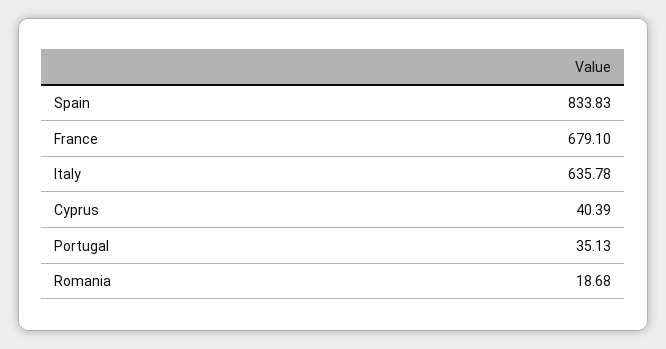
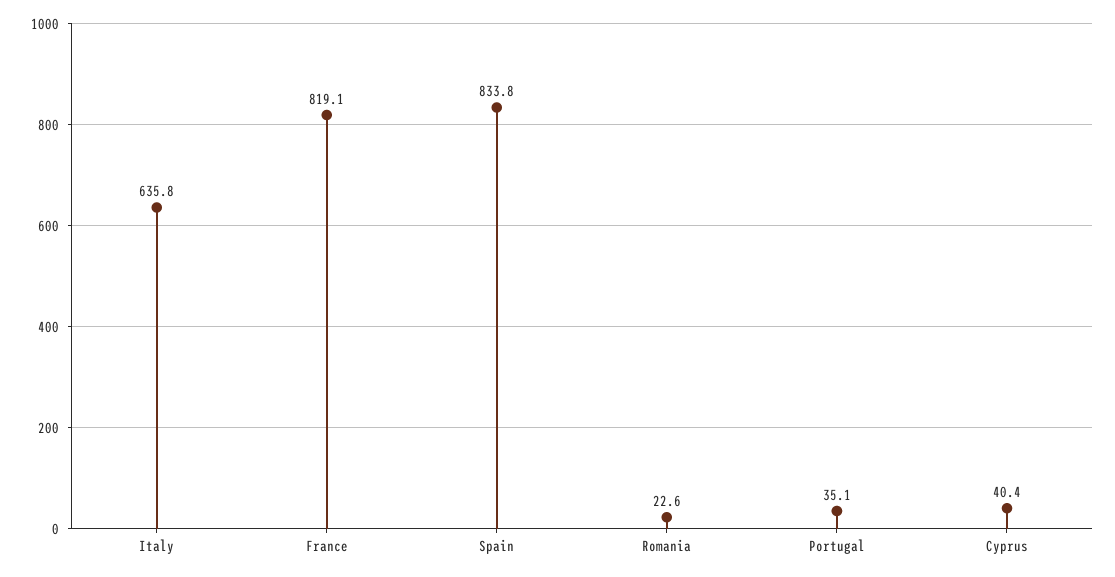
France: 679.1 -> 819.1
Romania: 18.68 -> 22.6

